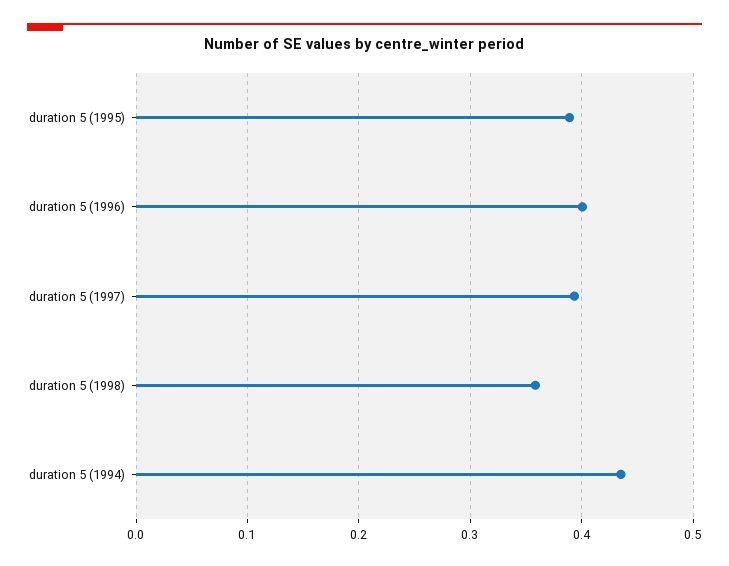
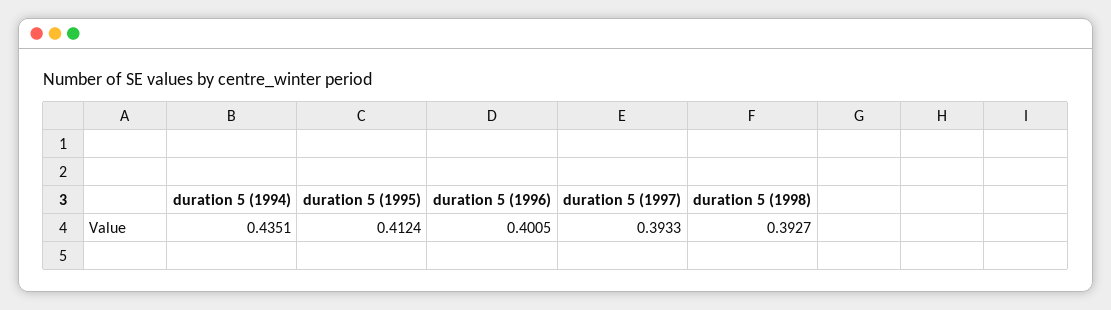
duration 5 (1995): 0.39 -> 0.4124
duration 5 (1998): 0.36 -> 0.3927

